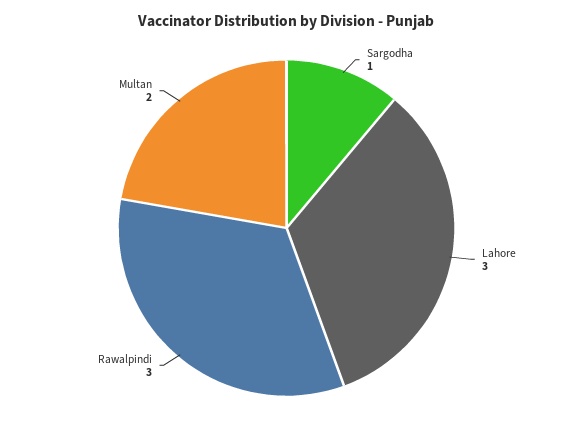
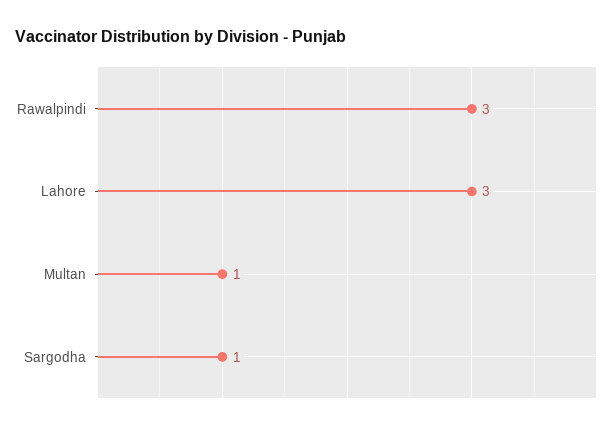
Multan: 2 -> 1

